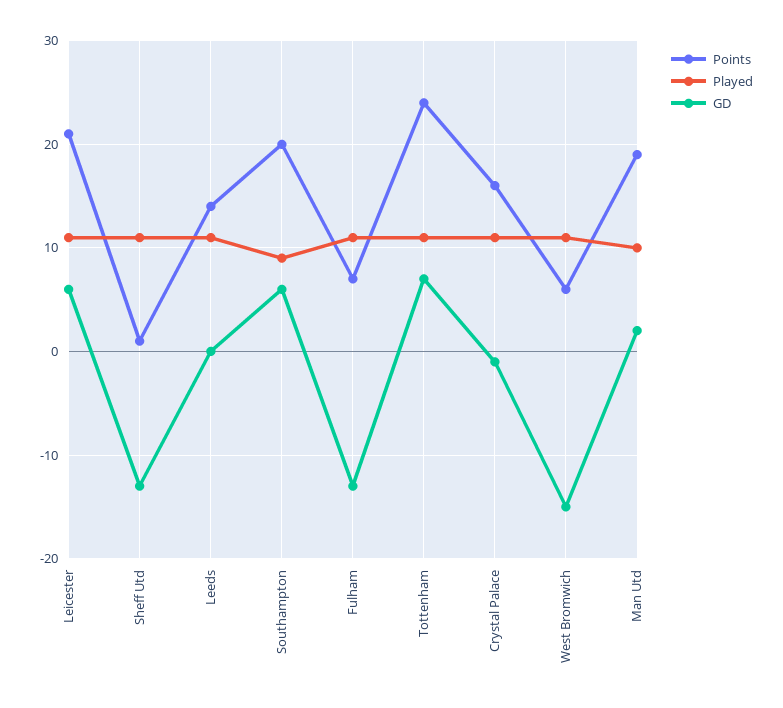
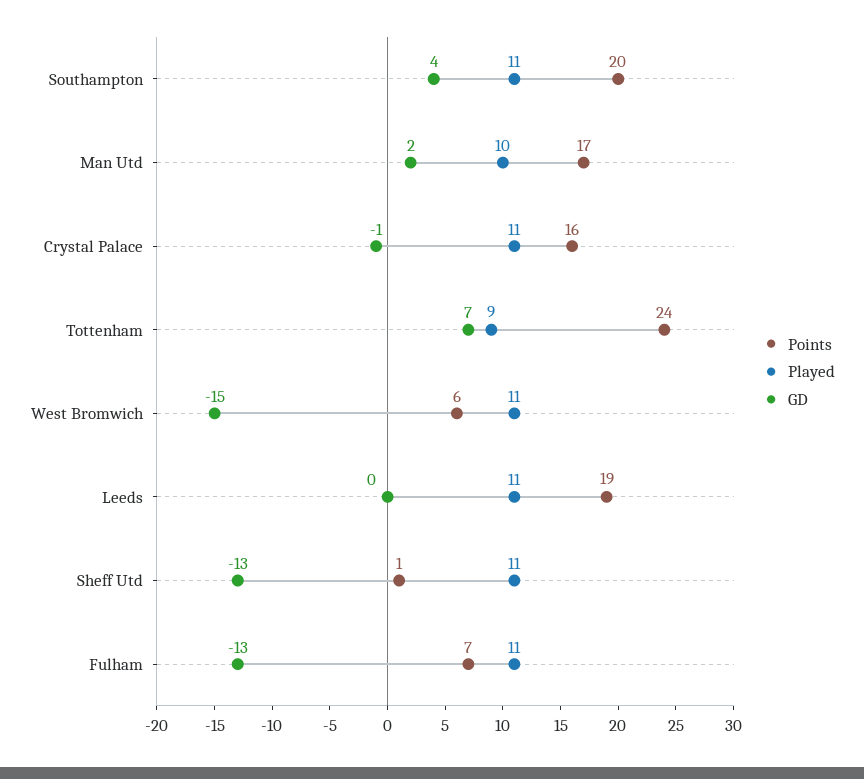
Points, Leicester: 21 -> none
Played, Leicester: 11 -> none
GD, Leicester: 6 -> none
Points, Leeds: 14 -> 19
Played, Southampton: 9 -> 11
GD, Southampton: 6 -> 4
Played, Tottenham: 11 -> 9
Points, Man Utd: 19 -> 17

